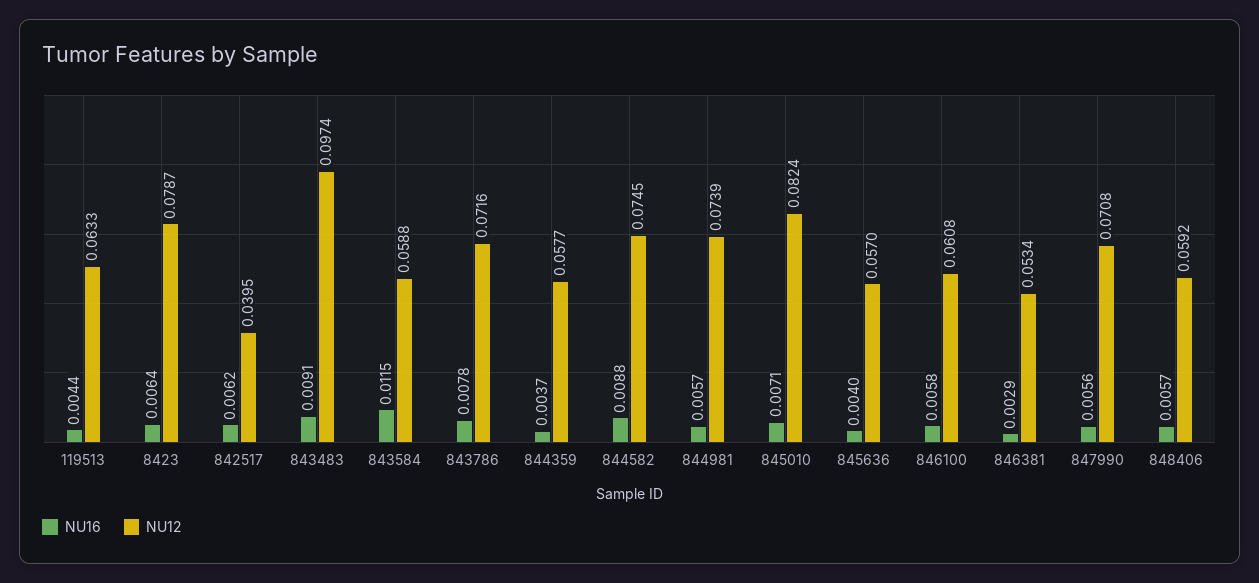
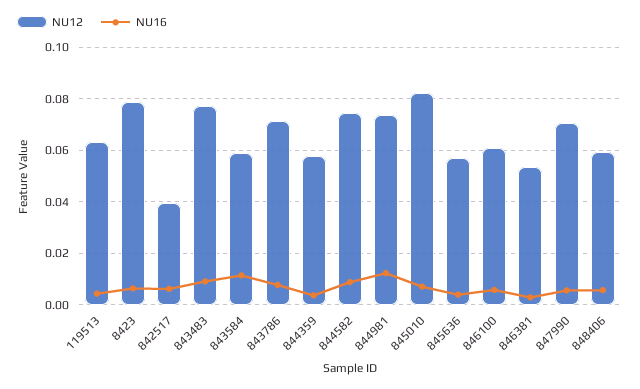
NU12, 843483: 0.0974 -> 0.0775
NU16, 844981: 0.0057 -> 0.0125

